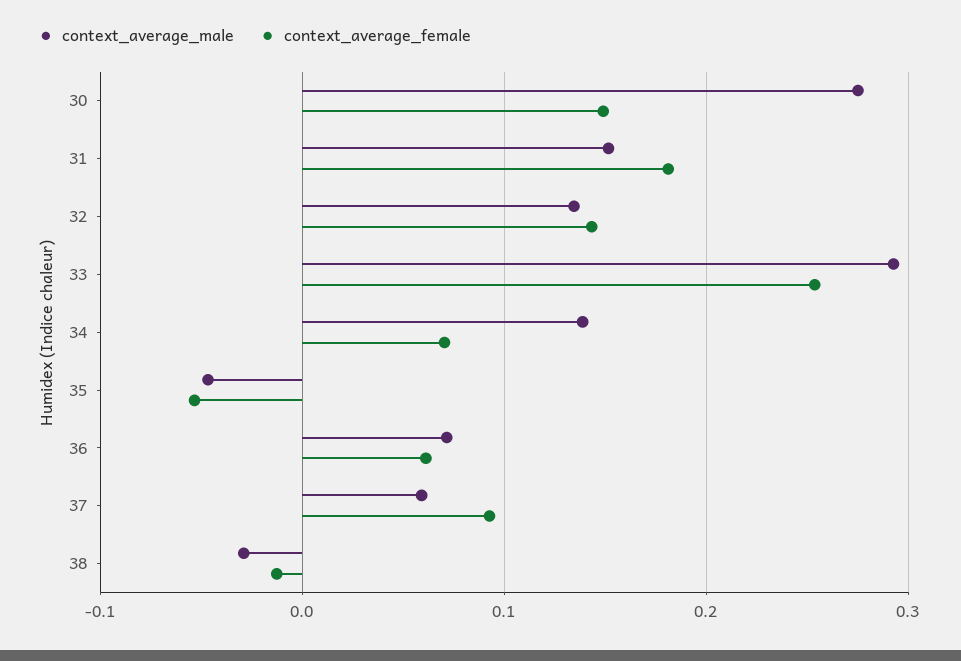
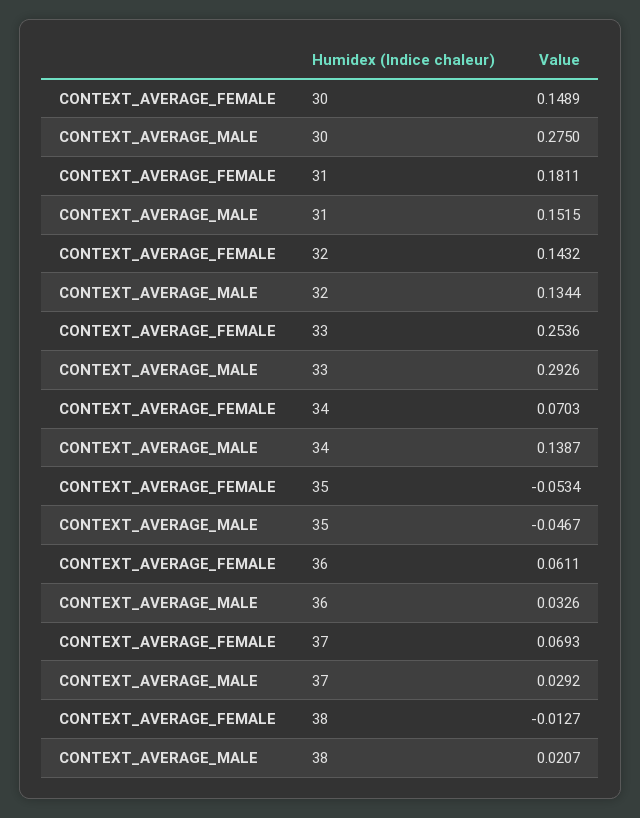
context_average_male, 36: 0.07 -> 0.0326
context_average_male, 37: 0.06 -> 0.0292
context_average_female, 37: 0.09 -> 0.0693
context_average_male, 38: -0.03 -> 0.0207

